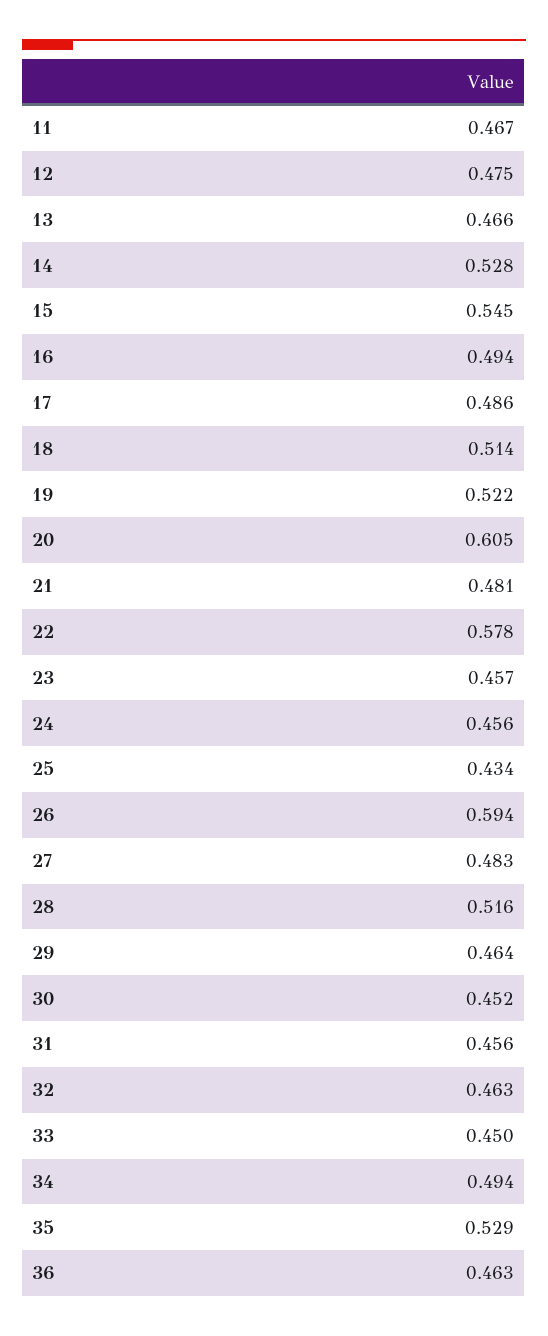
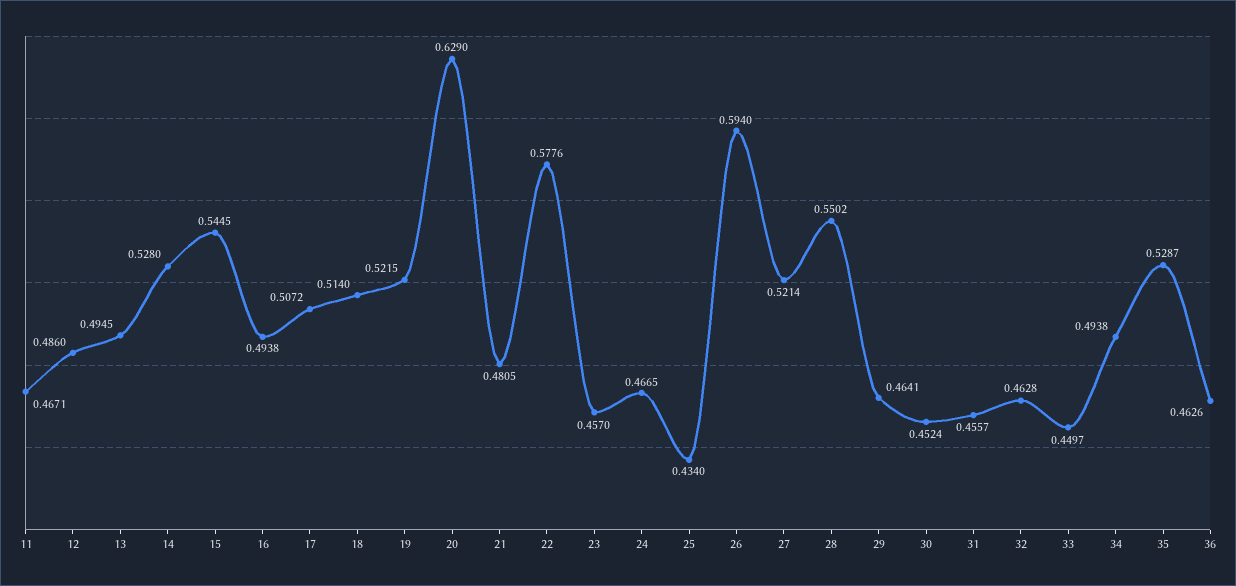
12: 0.475 -> 0.486
13: 0.466 -> 0.4945
17: 0.486 -> 0.5072
20: 0.605 -> 0.629
24: 0.456 -> 0.4665
27: 0.483 -> 0.5214
28: 0.516 -> 0.5502

